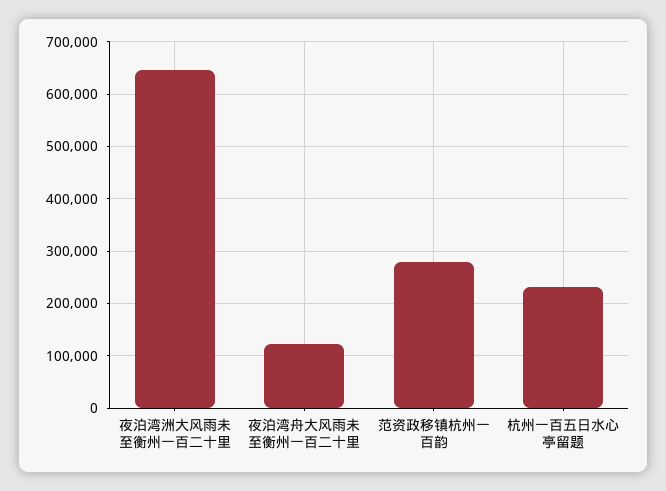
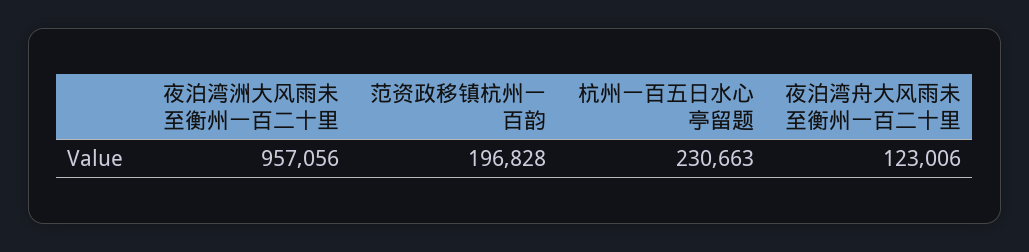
夜泊湾洲大风雨未至衡州一百二十里: 640000 -> 957056
范资政移镇杭州一百韵: 280000 -> 196828

